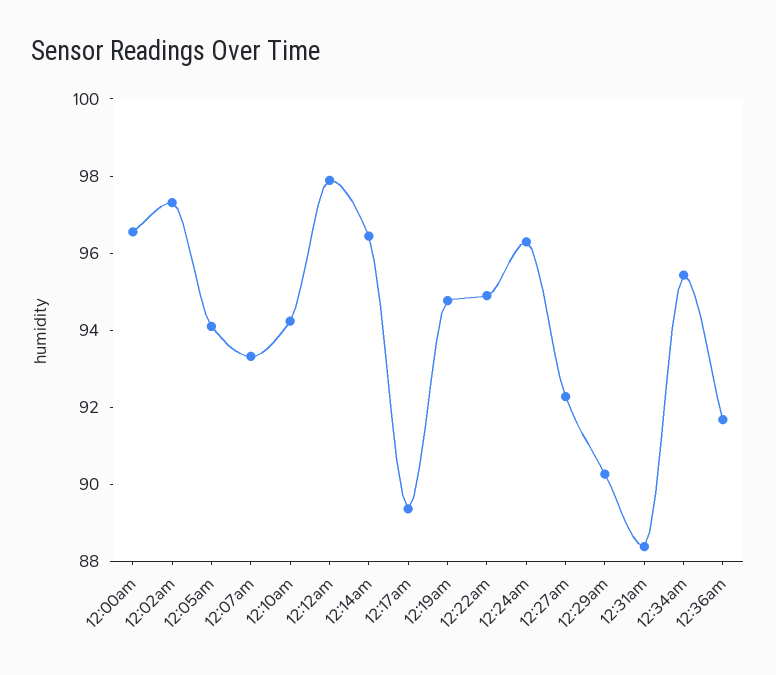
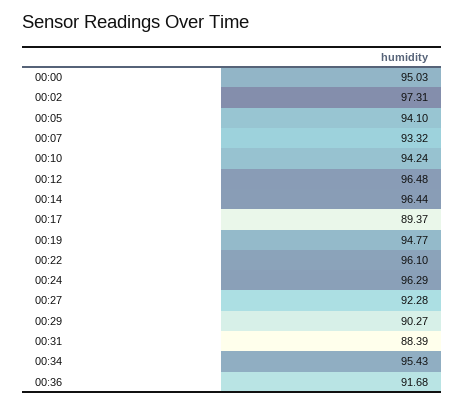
12:00am: 96.5 -> 95.03
12:12am: 98 -> 96.48
12:22am: 95 -> 96.1

